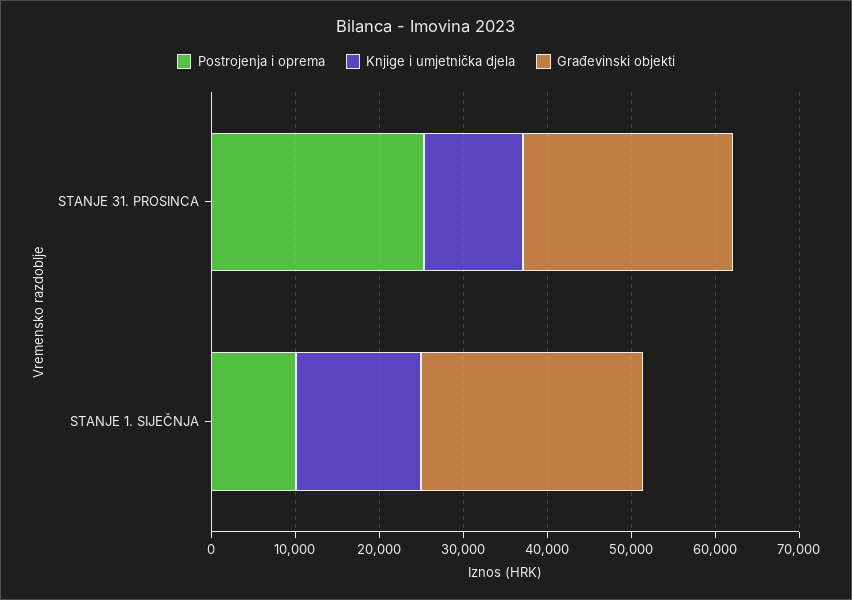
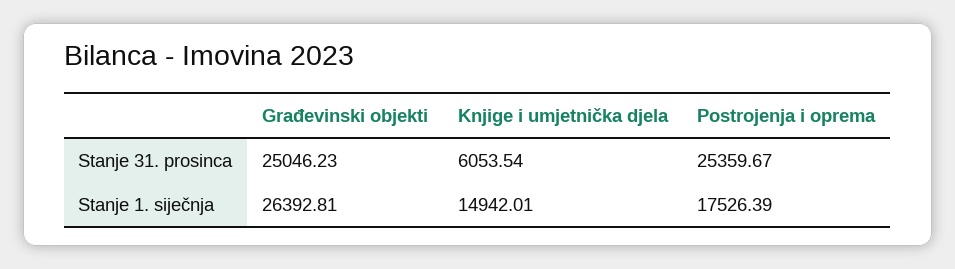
Knjige i umjetnička djela, STANJE 31. PROSINCA: 12000 -> 6053.54
Postrojenja i oprema, STANJE 1. SIJEČNJA: 10000 -> 17526.39

